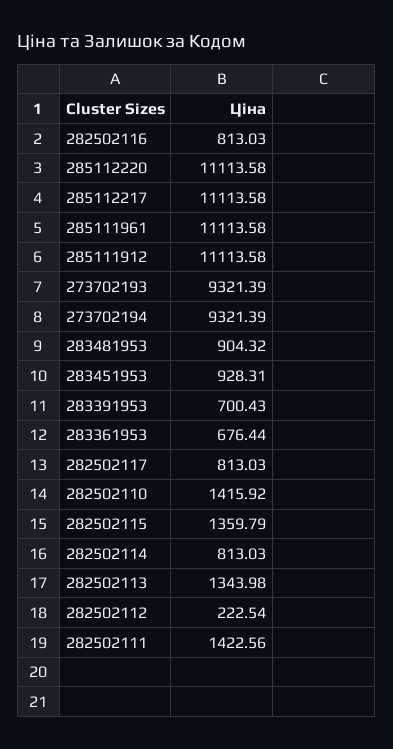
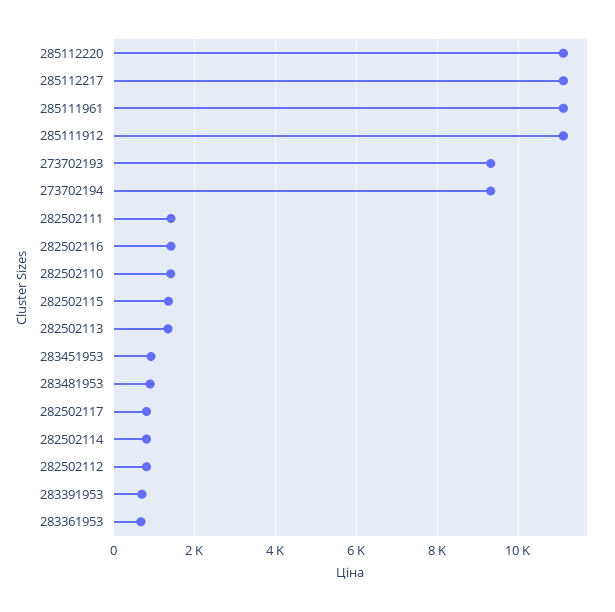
282502116: 813.03 -> 1400
282502112: 222.54 -> 800

